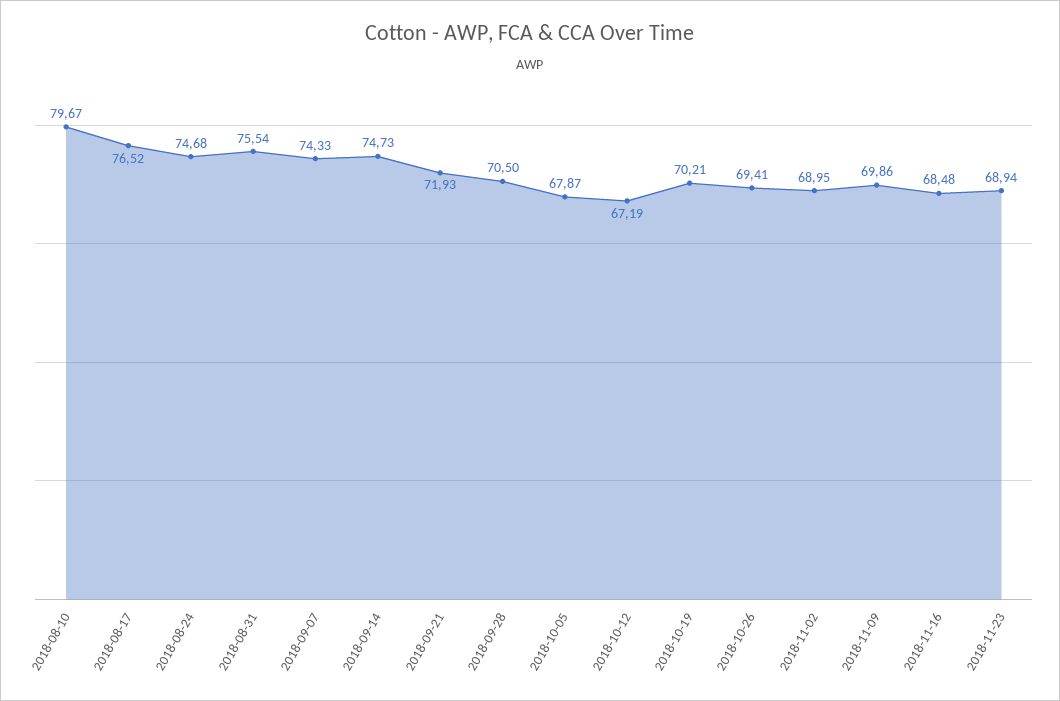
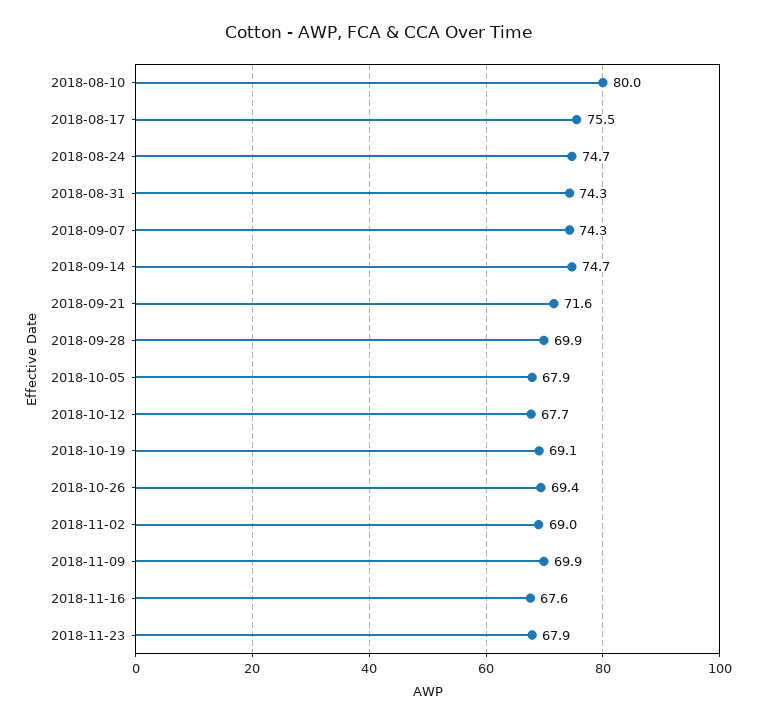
2018-08-10: 79.67 -> 80
2018-08-17: 76.52 -> 75.5
2018-08-31: 75.54 -> 74.3
2018-09-21: 71.93 -> 71.6
2018-09-28: 70.5 -> 69.9
2018-10-12: 67.19 -> 67.7
2018-10-19: 70.21 -> 69.1
2018-11-16: 68.48 -> 67.6
2018-11-23: 68.94 -> 67.9

